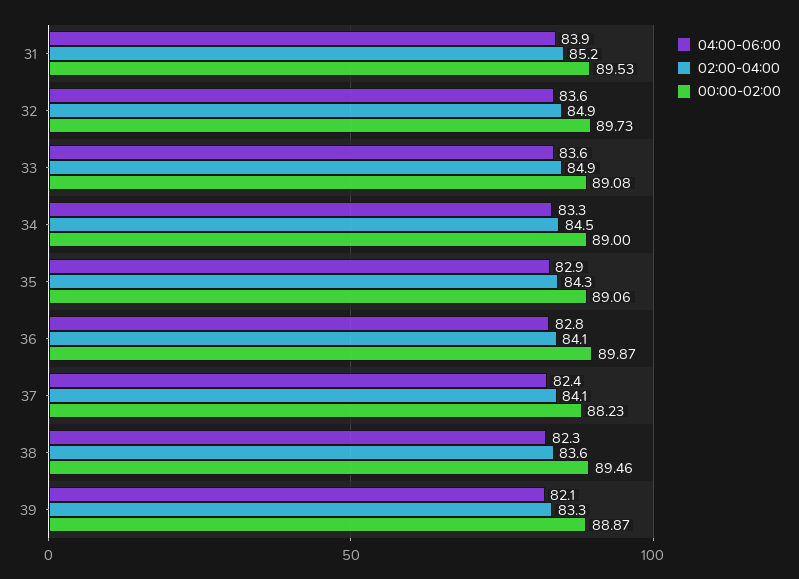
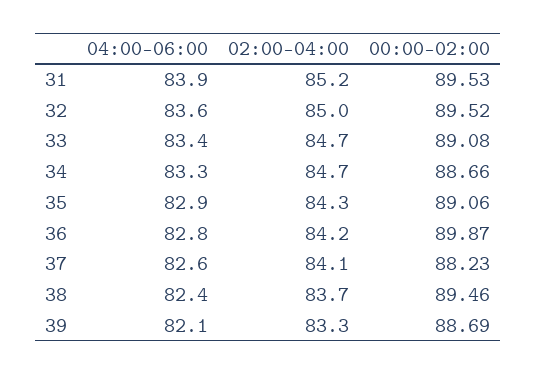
02:00-04:00, 32: 84.9 -> 85
00:00-02:00, 32: 89.73 -> 89.52
04:00-06:00, 33: 83.6 -> 83.4
02:00-04:00, 33: 84.9 -> 84.7
02:00-04:00, 34: 84.5 -> 84.7
00:00-02:00, 34: 89 -> 88.66
02:00-04:00, 36: 84.1 -> 84.2
04:00-06:00, 37: 82.4 -> 82.6
04:00-06:00, 38: 82.3 -> 82.4
02:00-04:00, 38: 83.6 -> 83.7
00:00-02:00, 39: 88.87 -> 88.69

